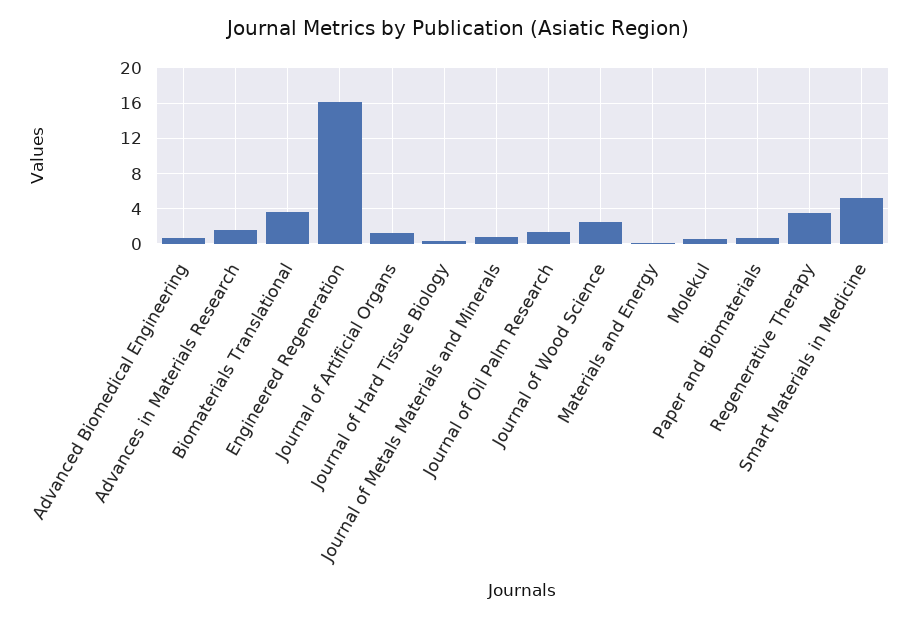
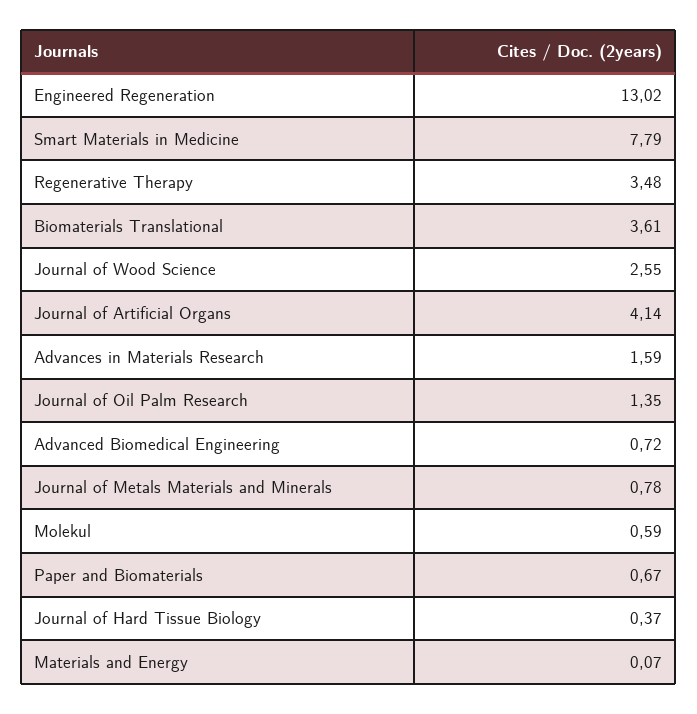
Engineered Regeneration: 16 -> 13.02
Journal of Artificial Organs: 1 -> 4.14
Smart Materials in Medicine: 5 -> 7.79

